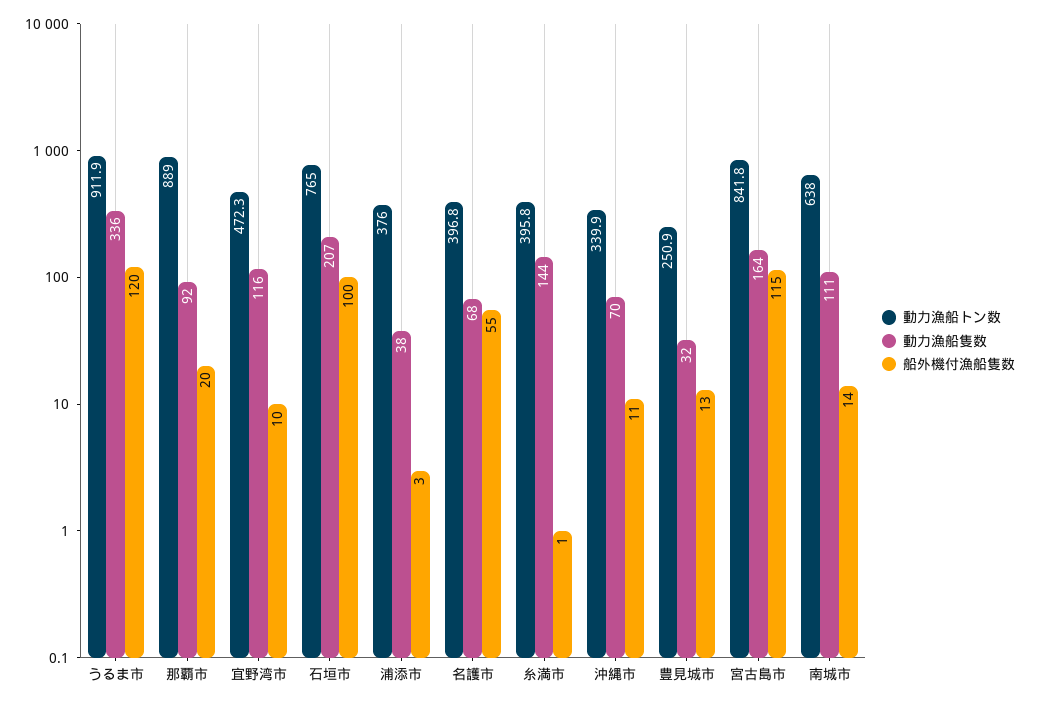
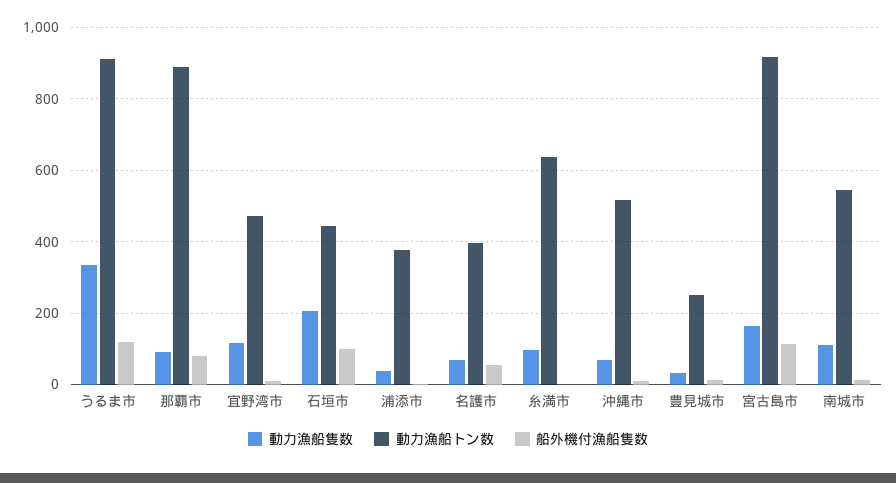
船外機付漁船隻数, 那覇市: 20 -> 80
動力漁船トン数, 石垣市: 765 -> 440
動力漁船トン数, 糸満市: 395.8 -> 640
動力漁船隻数, 糸満市: 144 -> 100
動力漁船トン数, 沖縄市: 339.9 -> 520
動力漁船トン数, 宮古島市: 841.8 -> 920
動力漁船トン数, 南城市: 638 -> 540

